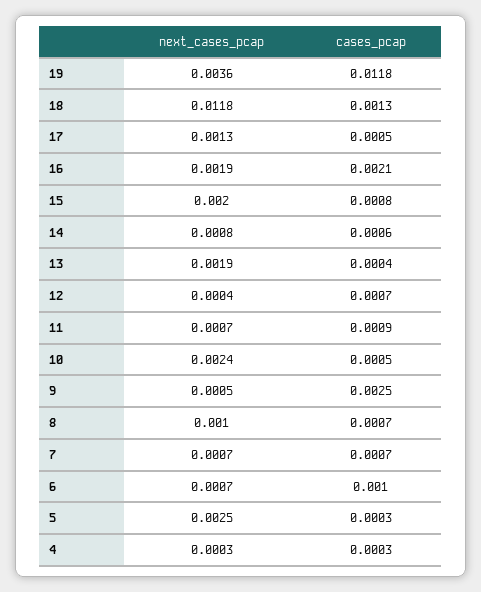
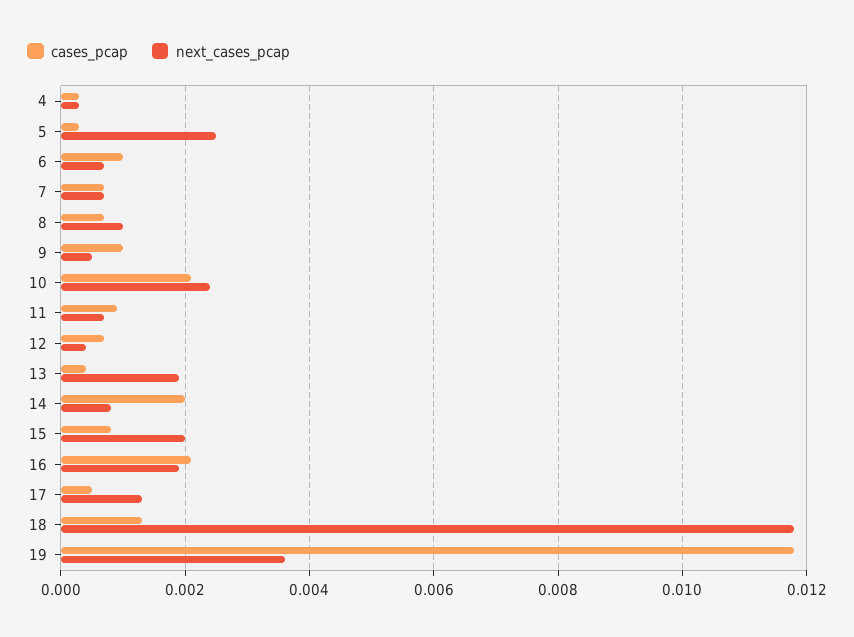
cases_pcap, 14: 0.0006 -> 0.002
cases_pcap, 10: 0.0005 -> 0.002
cases_pcap, 9: 0.0025 -> 0.001

